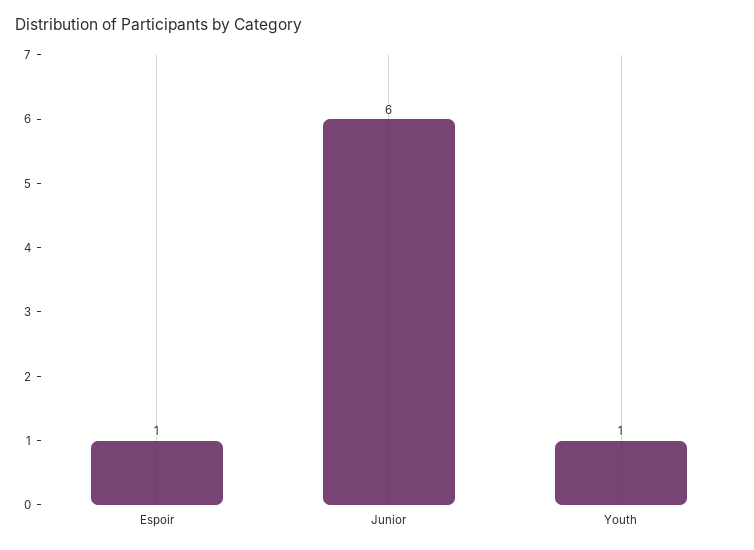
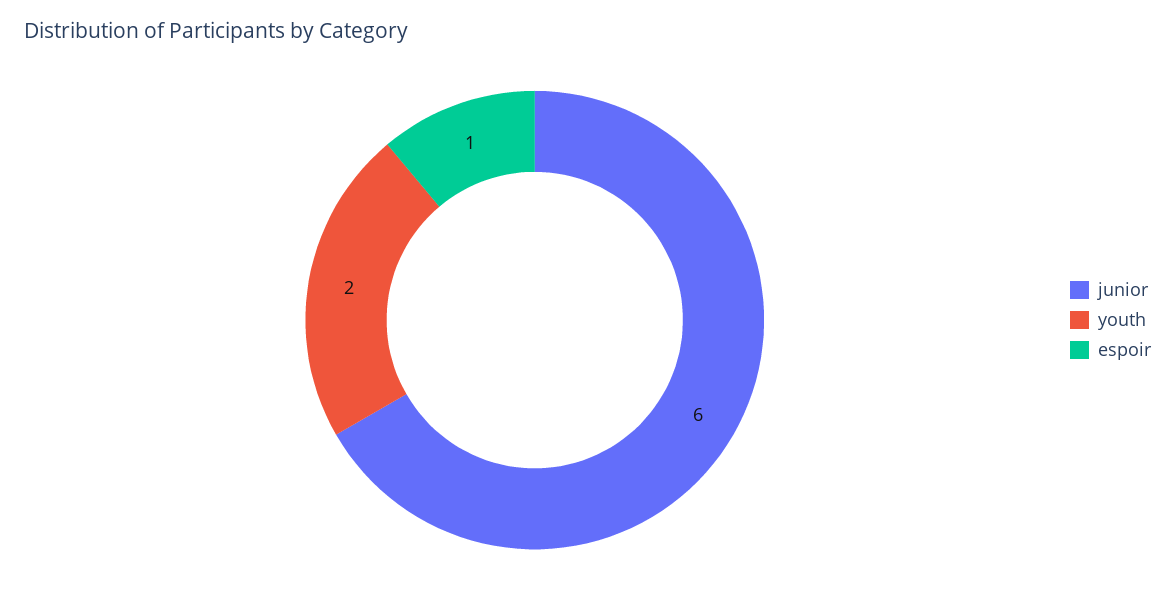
Youth: 1 -> 2

